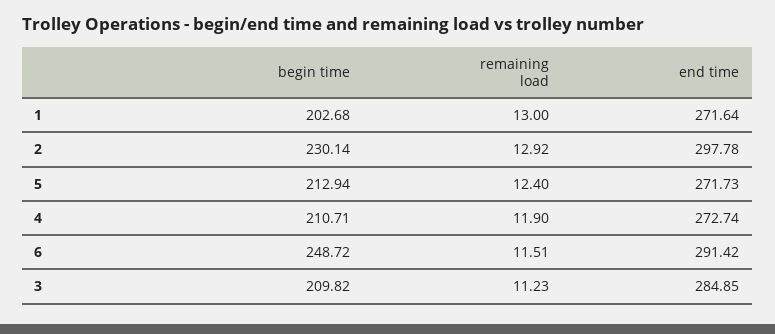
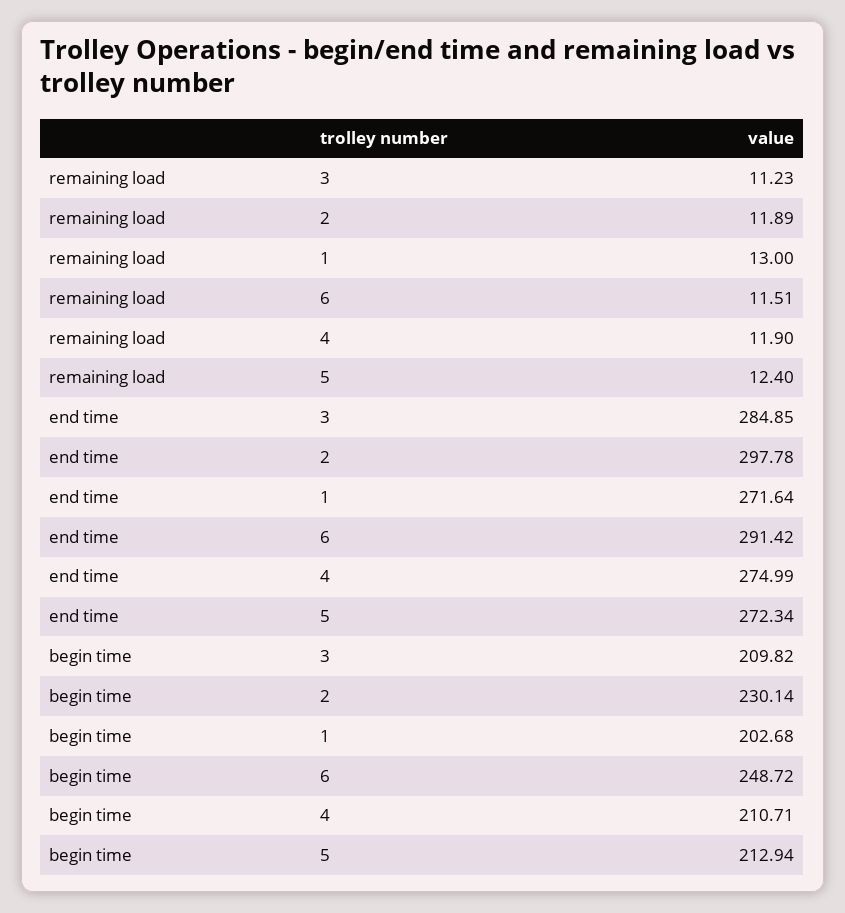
remaining load, 2: 12.92 -> 11.89
end time, 5: 271.73 -> 272.34
end time, 4: 272.74 -> 274.99

